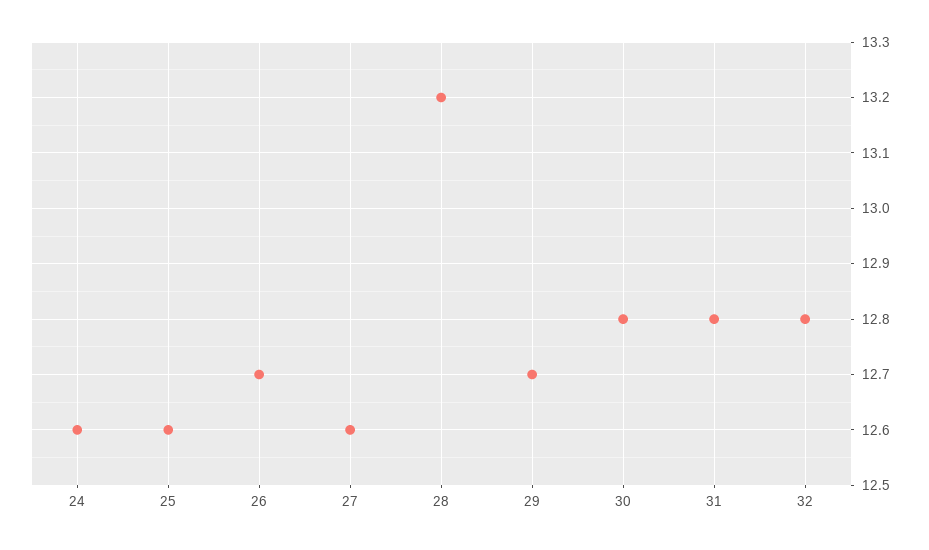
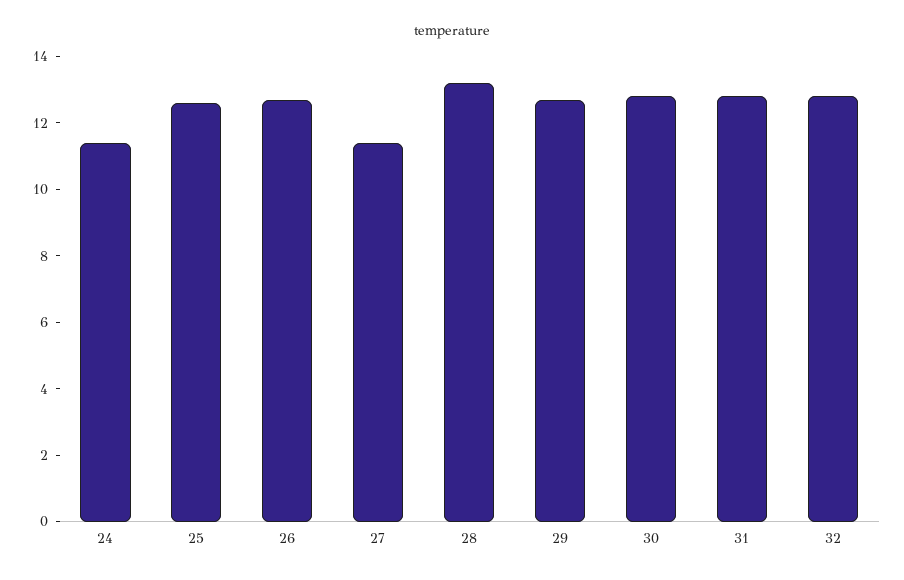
24: 12.6 -> 11.5
27: 12.6 -> 11.5

